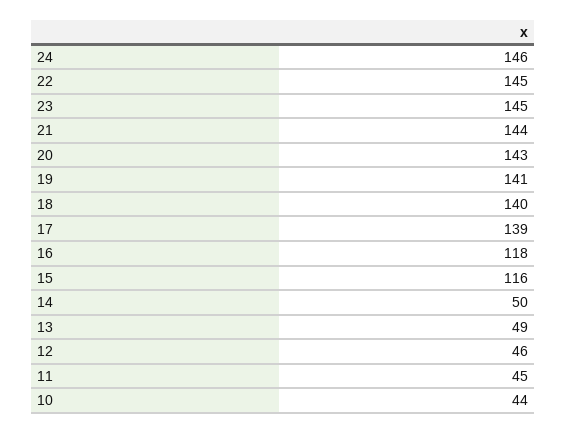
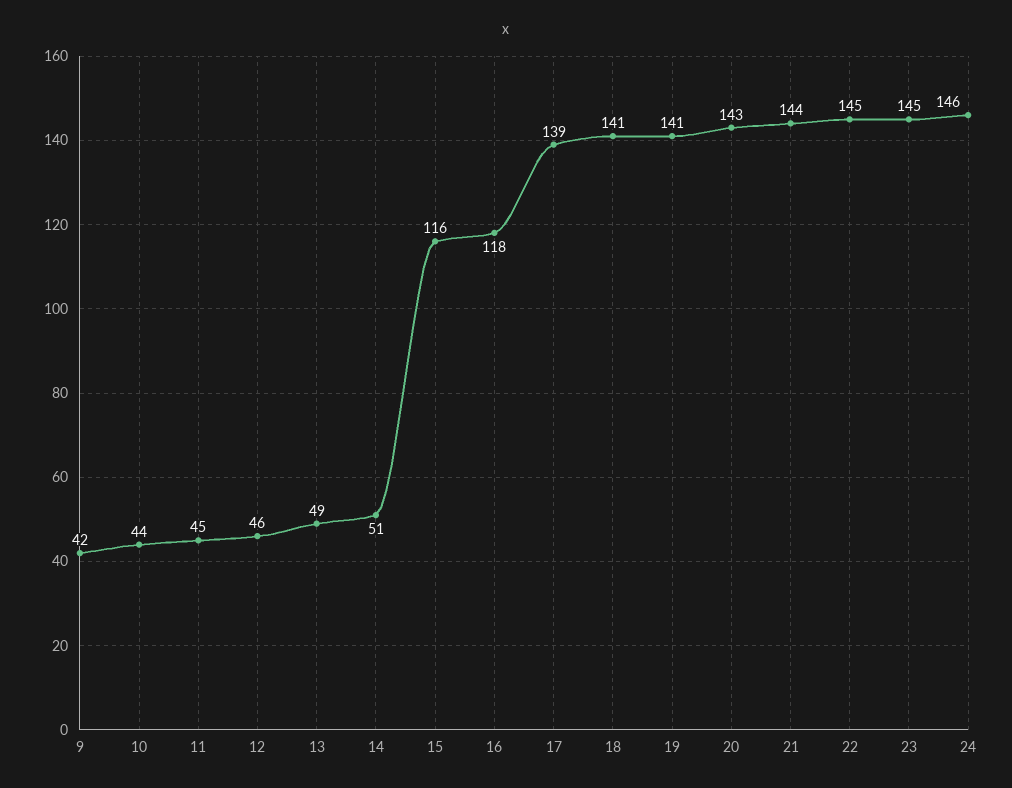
18: 140 -> 141
14: 50 -> 51
9: none -> 42

